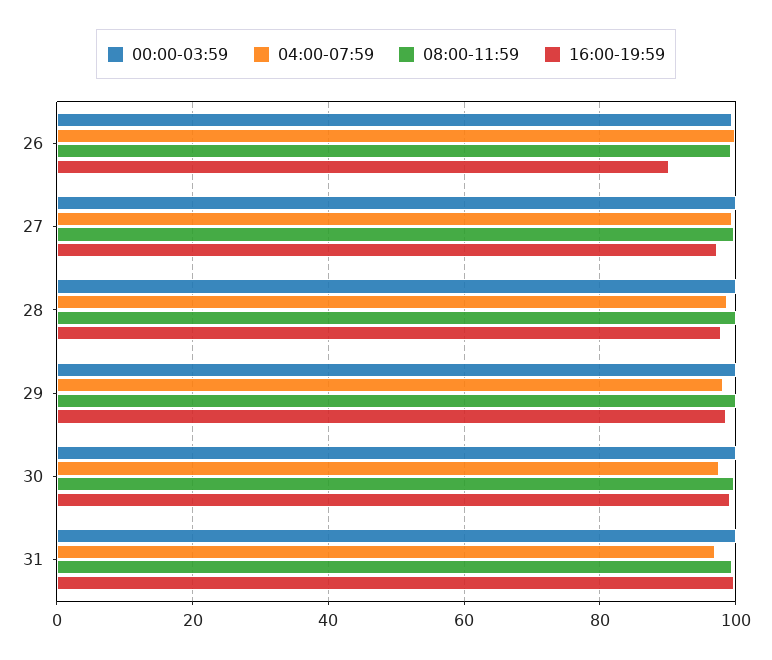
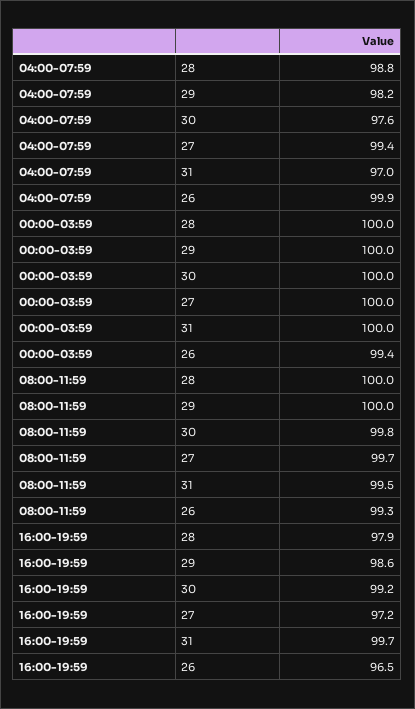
16:00-19:59, 26: 90 -> 96.5

